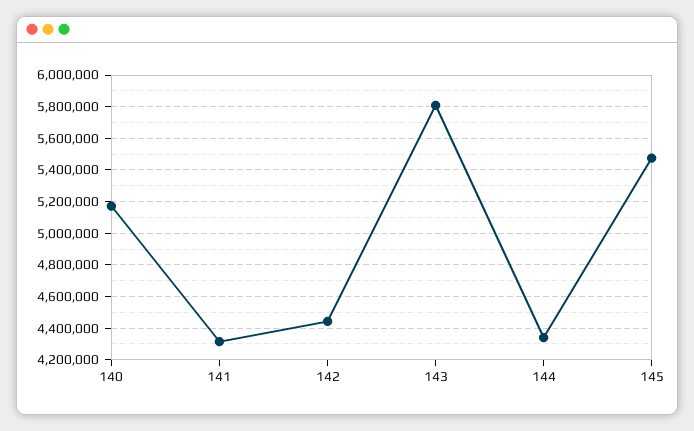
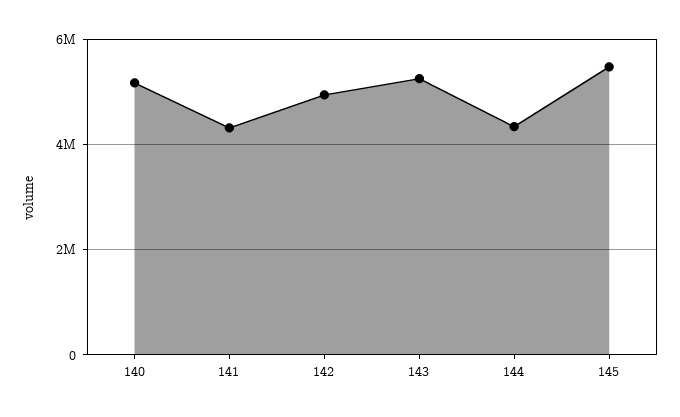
142: 4450000 -> 5000000
143: 5800000 -> 5200000

